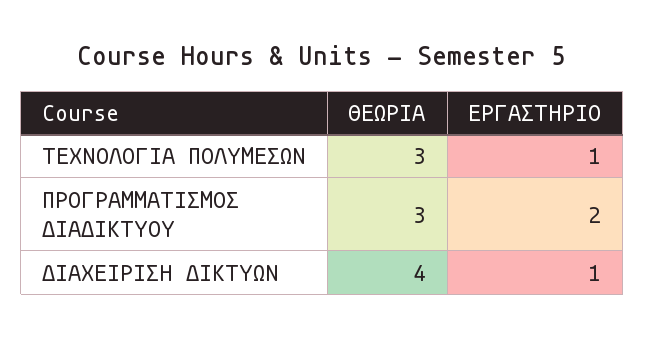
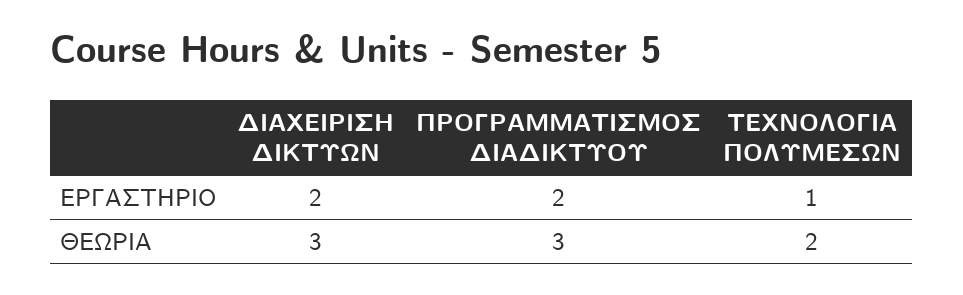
ΘΕΩΡΙΑ, ΤΕΧΝΟΛΟΓΙΑ ΠΟΛΥΜΕΣΩΝ: 3 -> 2
ΘΕΩΡΙΑ, ΔΙΑΧΕΙΡΙΣΗ ΔΙΚΤΥΩΝ: 4 -> 3
ΕΡΓΑΣΤΗΡΙΟ, ΔΙΑΧΕΙΡΙΣΗ ΔΙΚΤΥΩΝ: 1 -> 2

